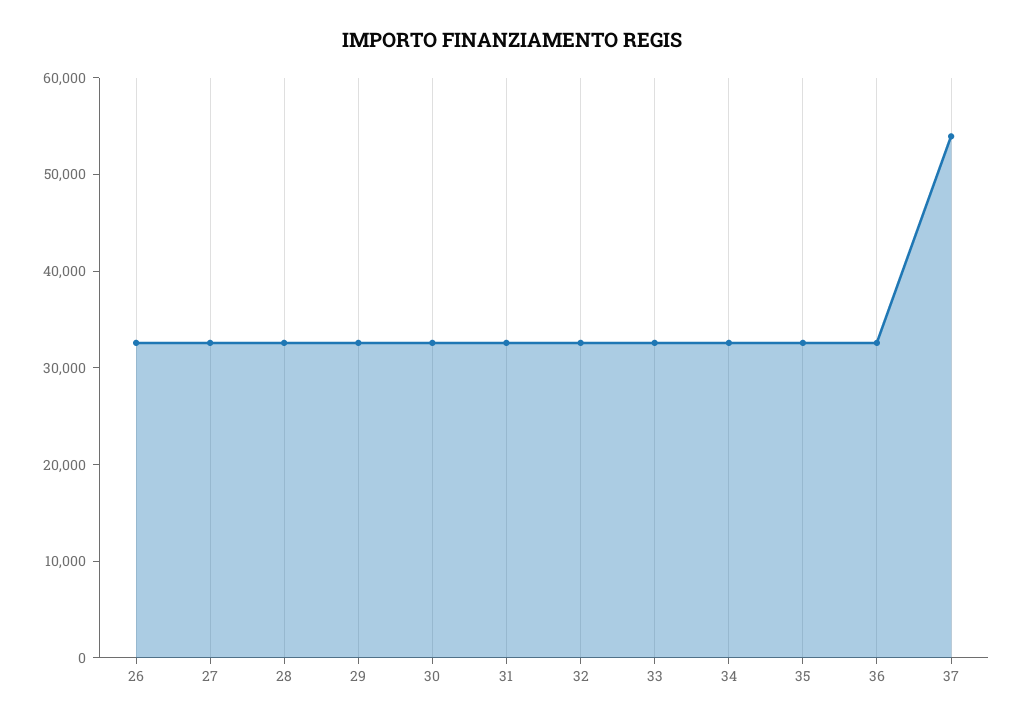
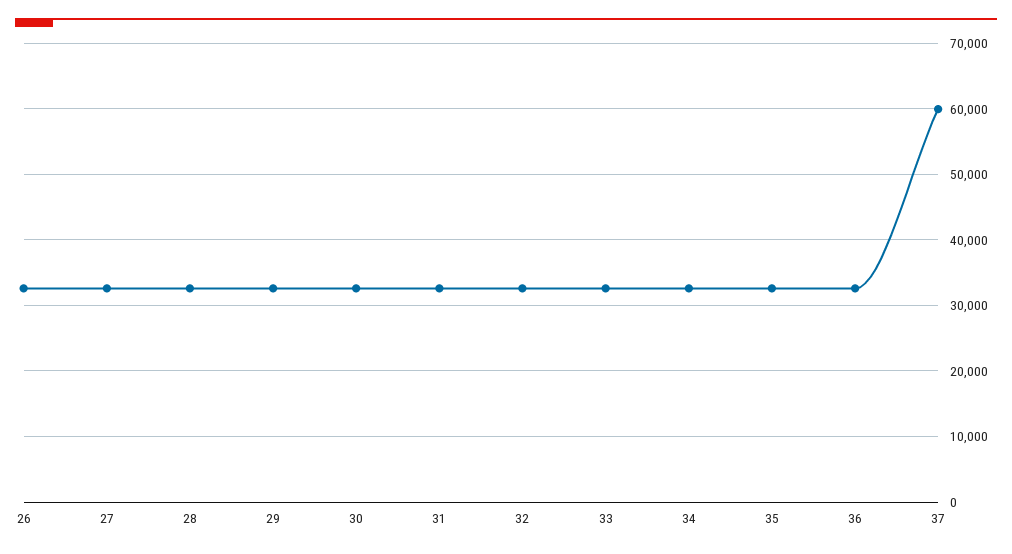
37: 54000 -> 60000

